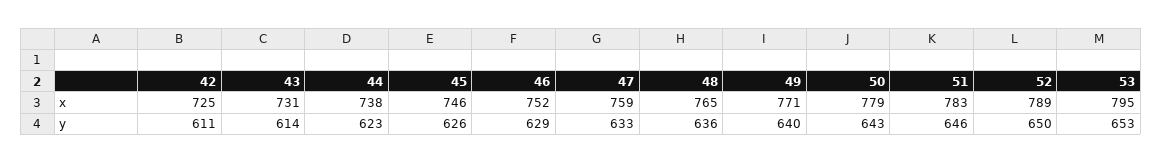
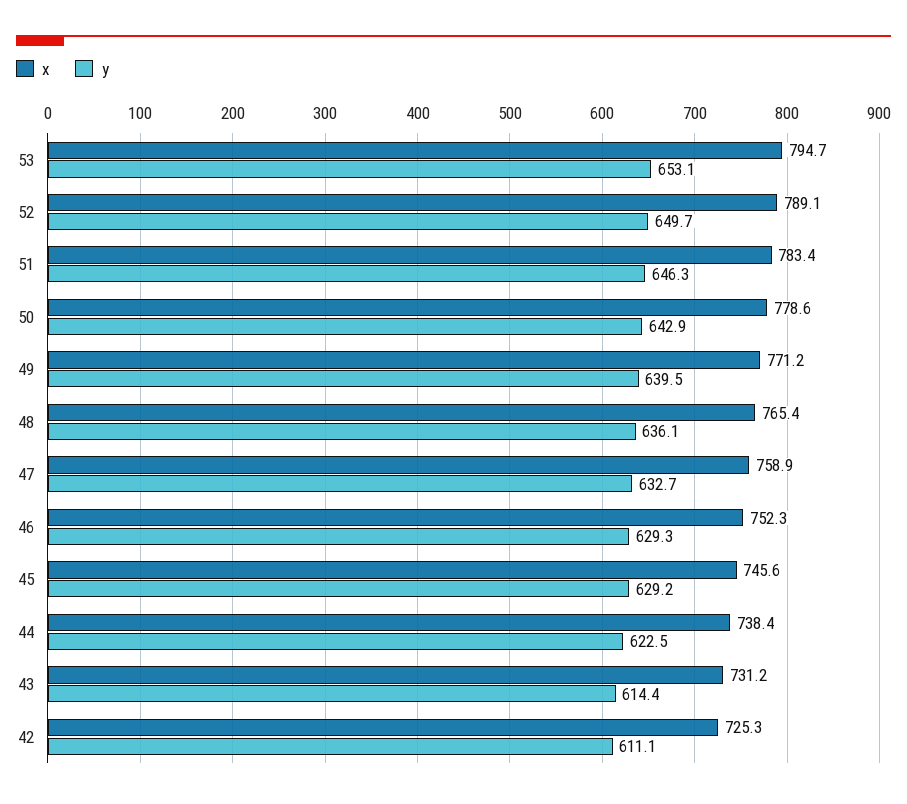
y, 45: 626 -> 629.2

